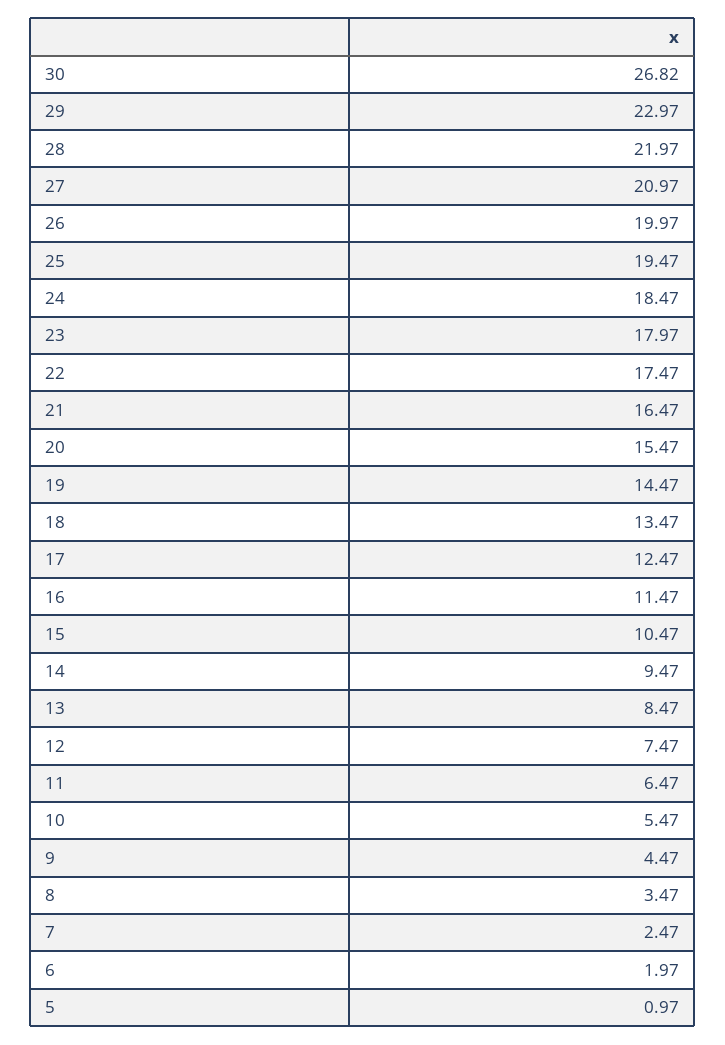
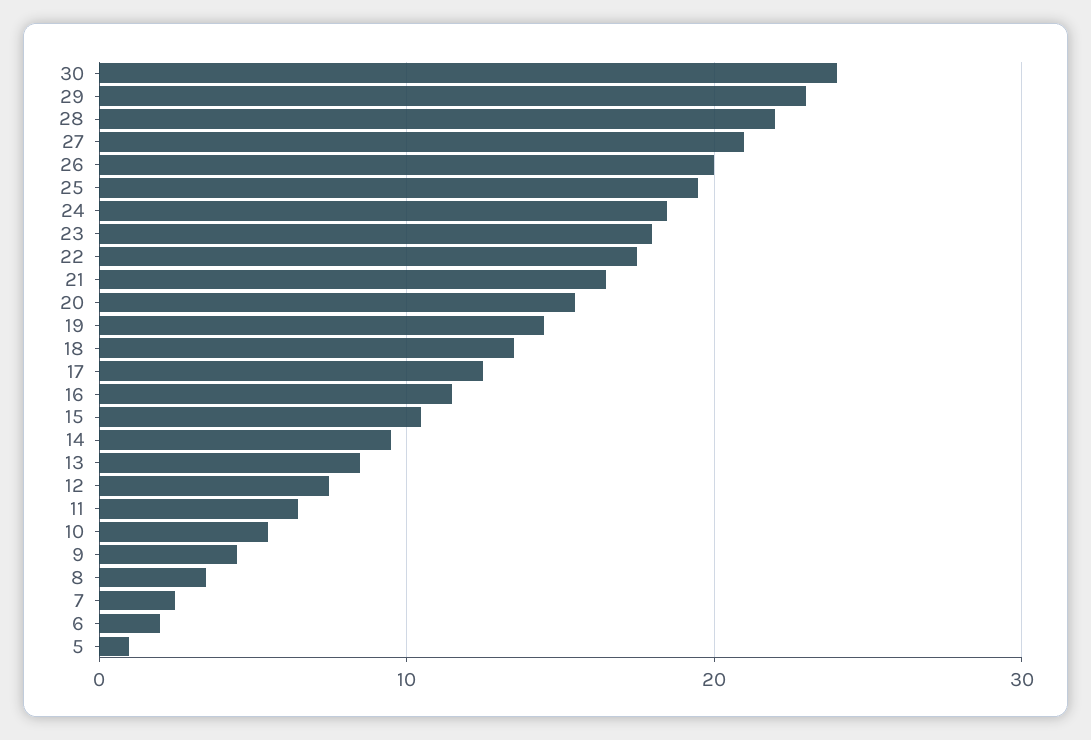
30: 26.82 -> 24

